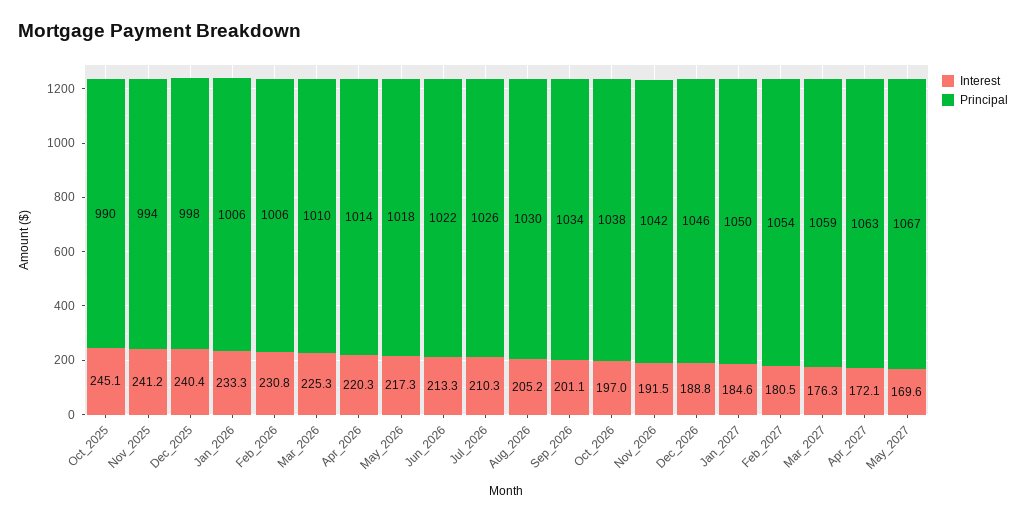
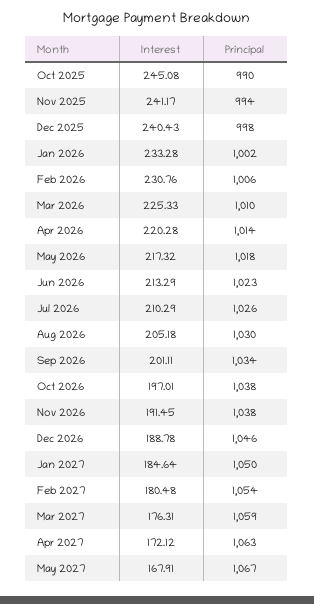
Principal, Jan_2026: 1006 -> 1002
Principal, Jun_2026: 1022 -> 1023
Principal, Nov_2026: 1042 -> 1038
Interest, May_2027: 169.6 -> 167.91

